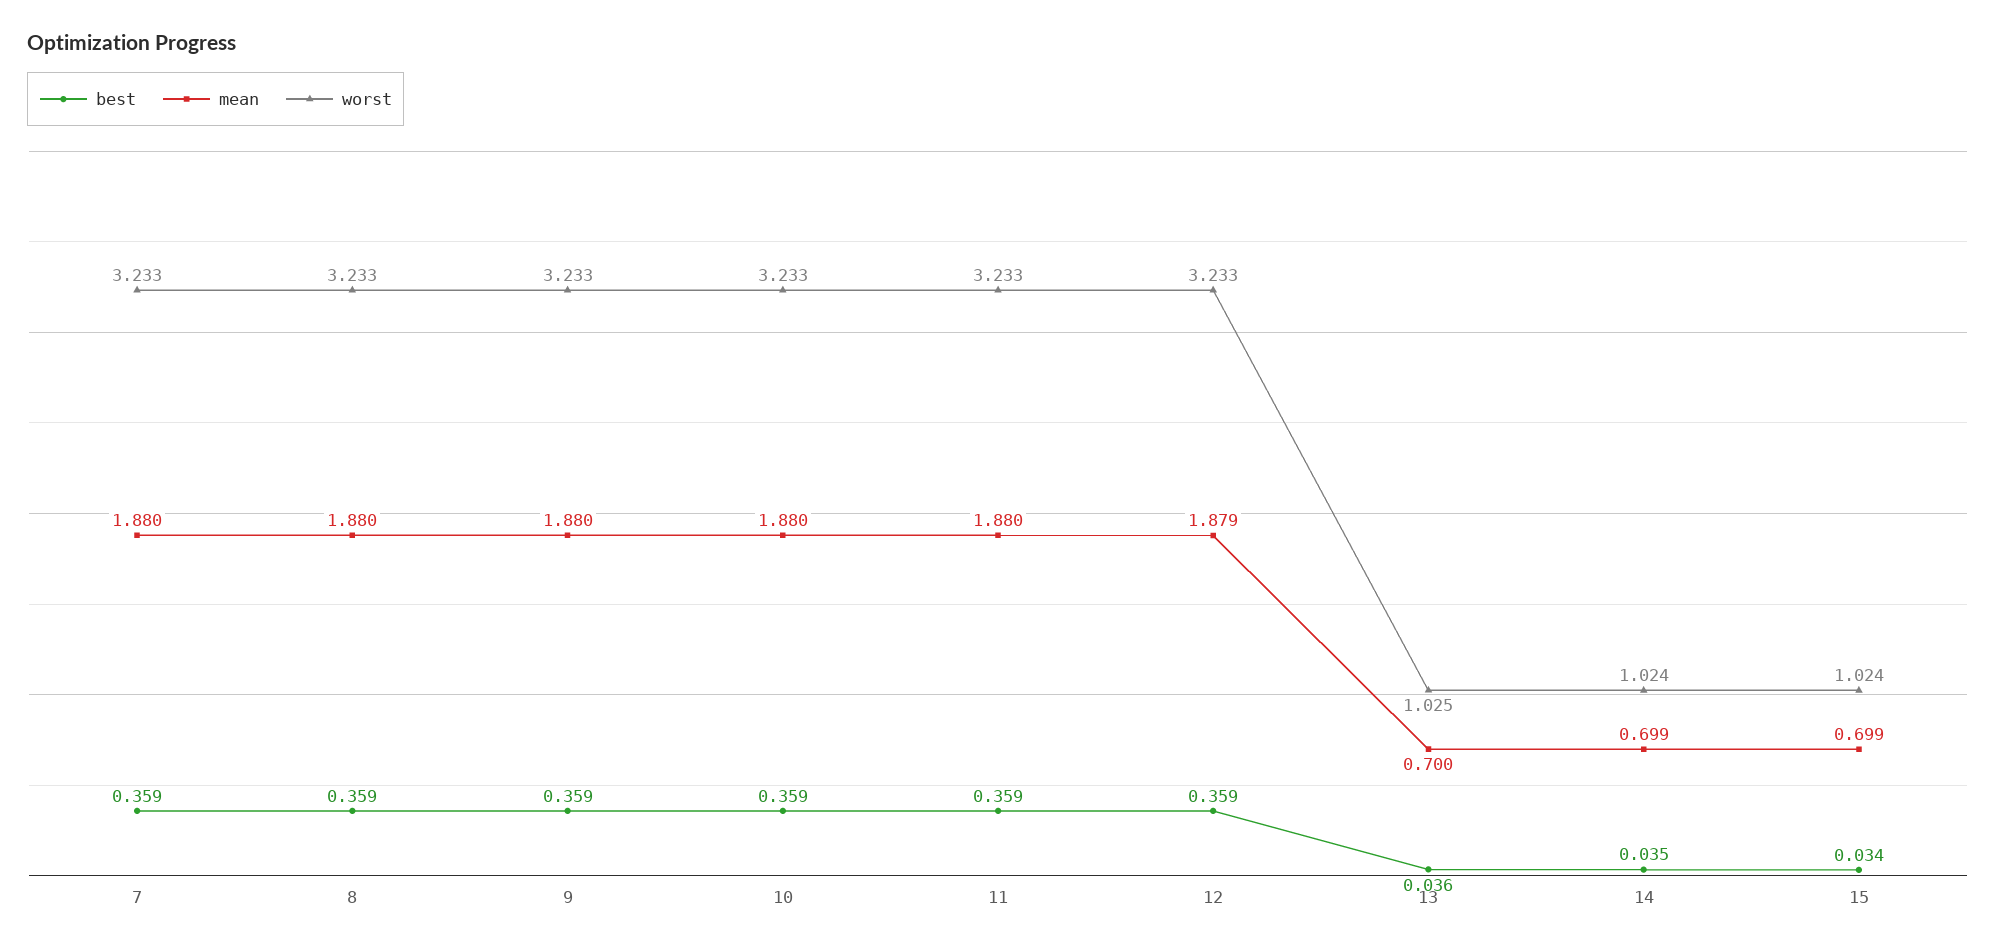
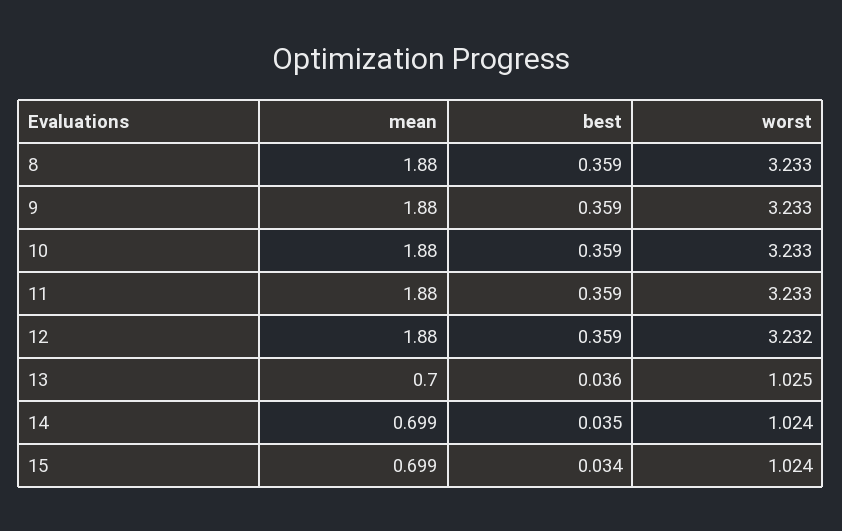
best, 7: 0.359 -> none
mean, 7: 1.88 -> none
worst, 7: 3.233 -> none
mean, 12: 1.879 -> 1.88
worst, 12: 3.233 -> 3.232

